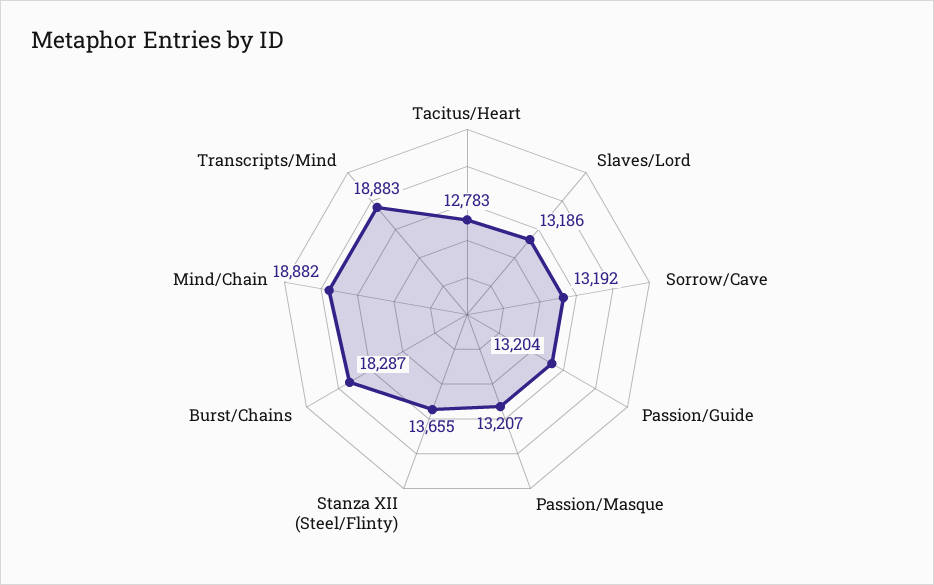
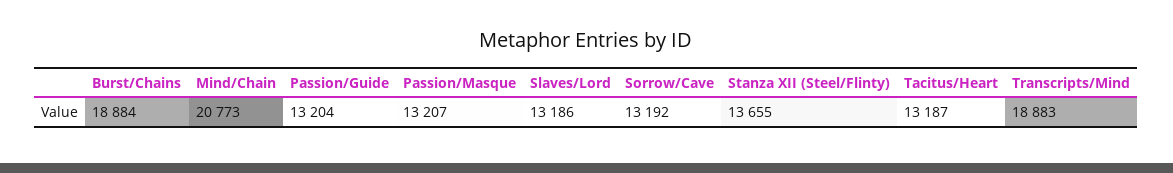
Tacitus/Heart: 12783 -> 13187
Burst/Chains: 18287 -> 18884
Mind/Chain: 18882 -> 20773

